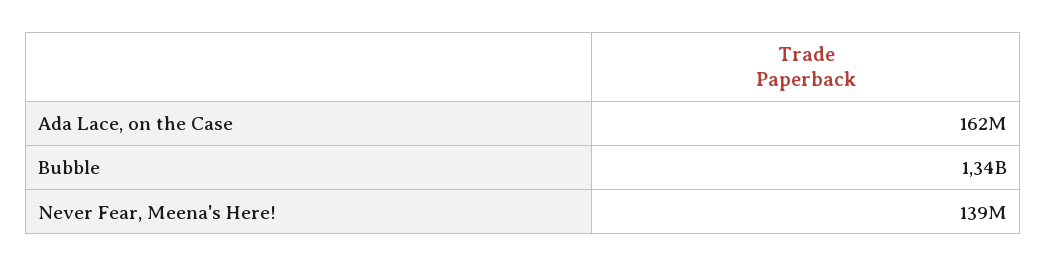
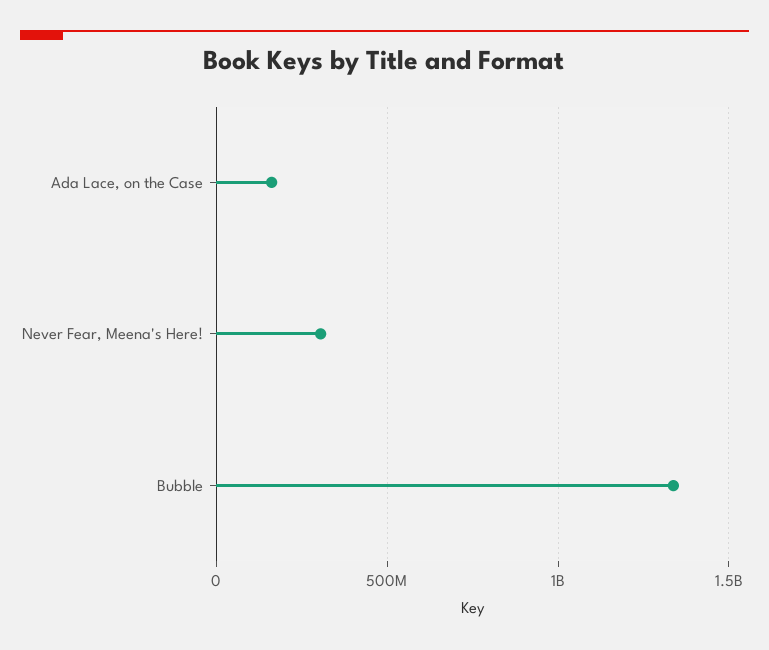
Never Fear, Meena's Here!: 139000000 -> 300000000

